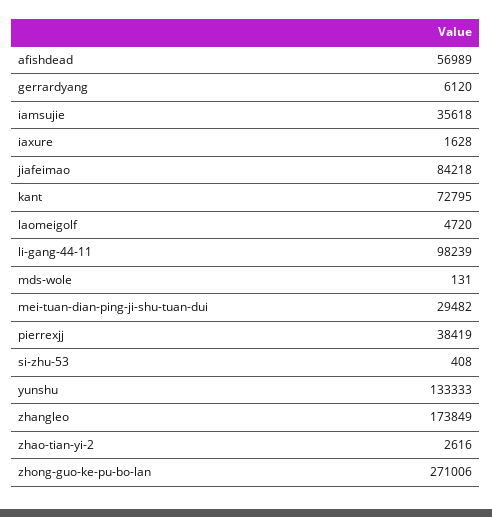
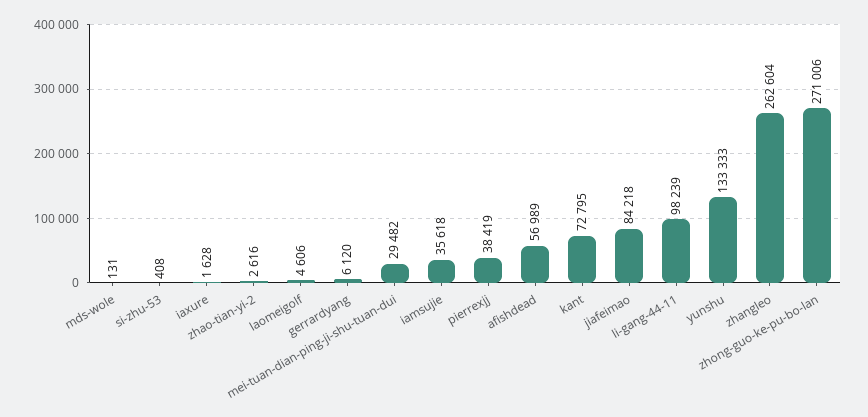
laomeigolf: 4720 -> 4606
zhangleo: 173849 -> 262604

